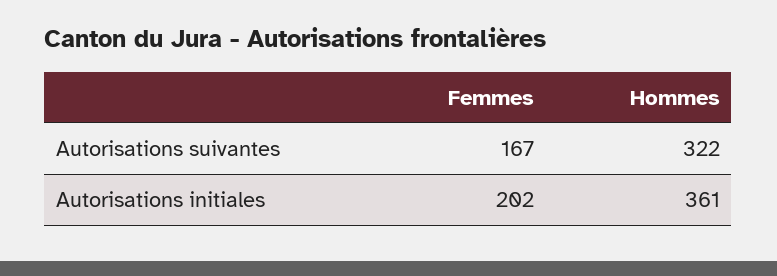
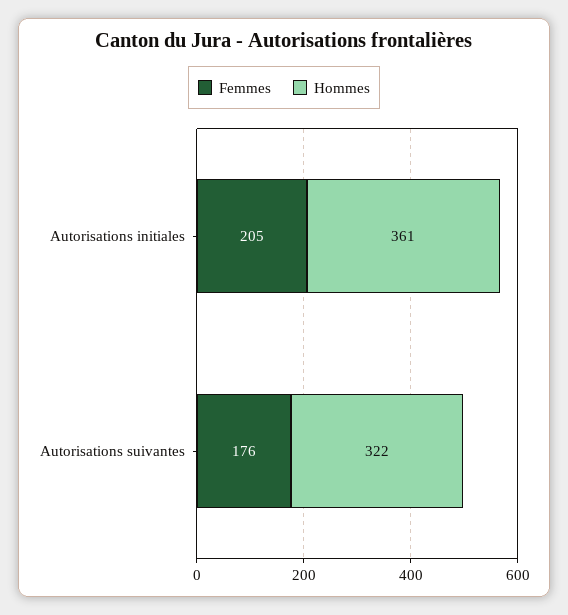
Femmes, Autorisations suivantes: 167 -> 176
Femmes, Autorisations initiales: 202 -> 205

